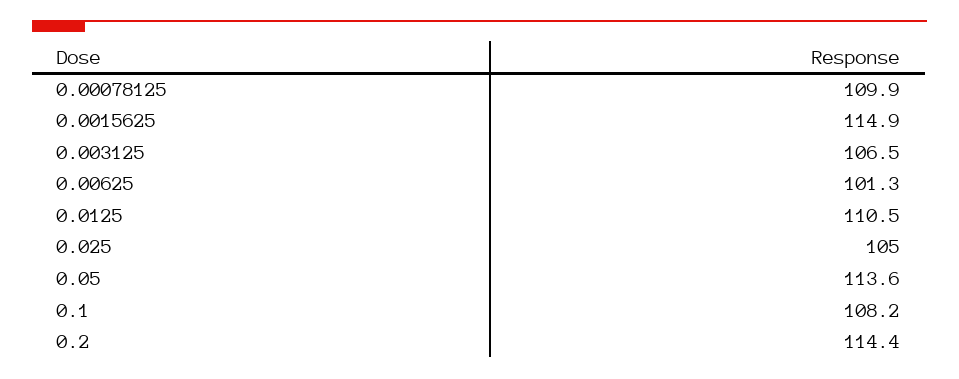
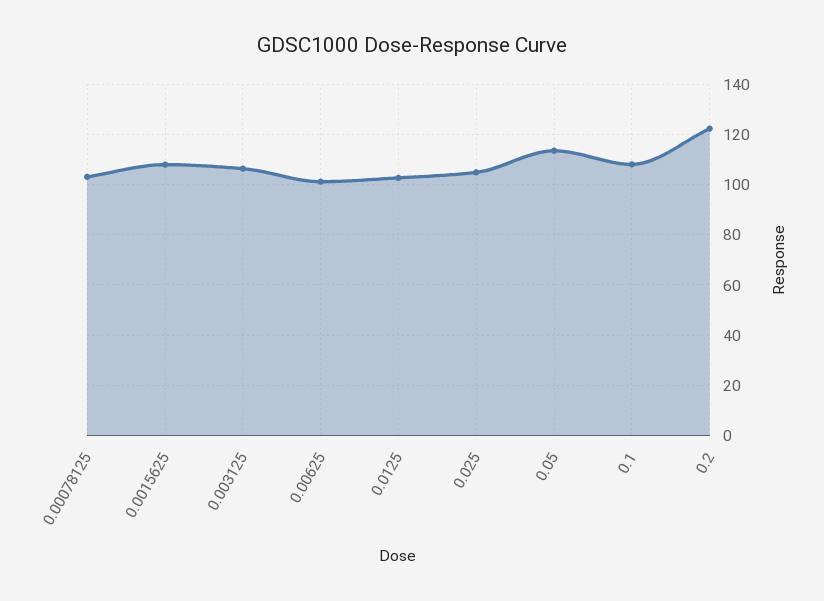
0.00078125: 109.9 -> 102.5
0.0015625: 114.9 -> 107.5
0.0125: 110.5 -> 102.5
0.2: 114.4 -> 122.5

